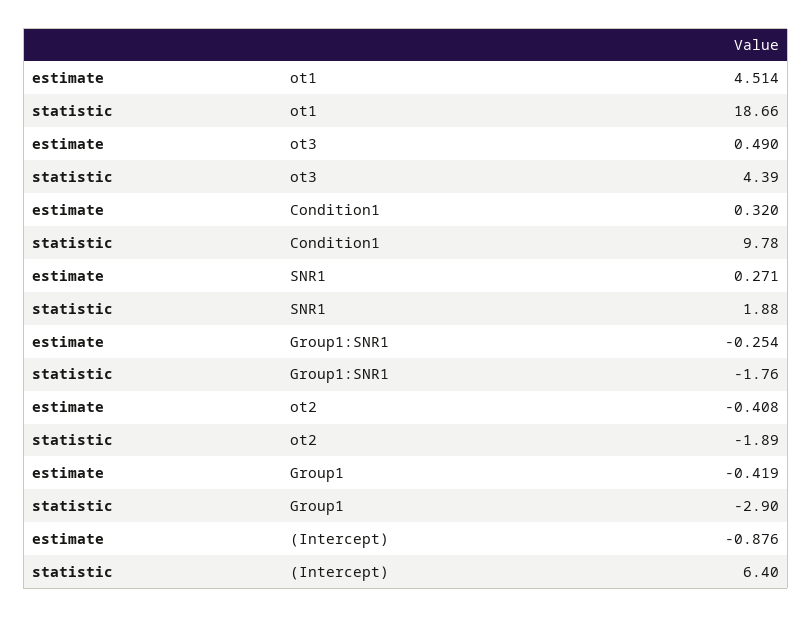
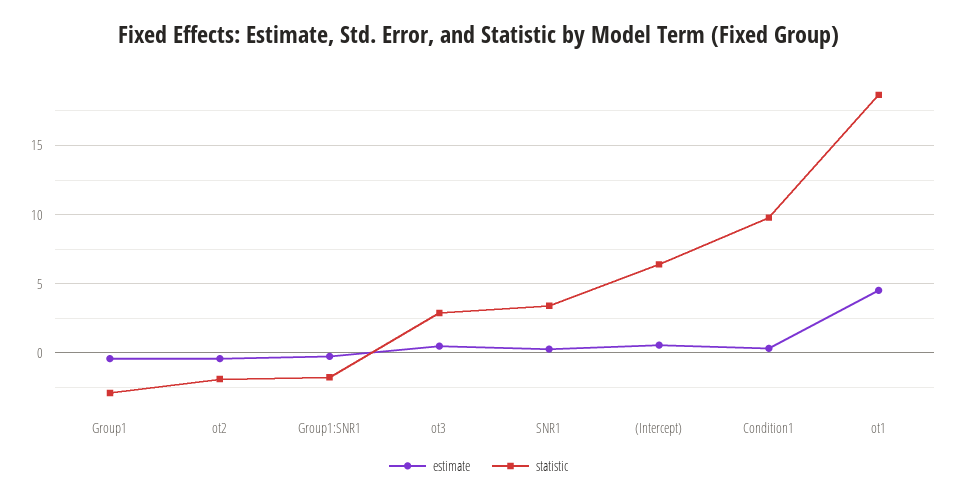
statistic, ot3: 4.39 -> 3
statistic, SNR1: 1.88 -> 3.5
estimate, (Intercept): -0.876 -> 0.5

